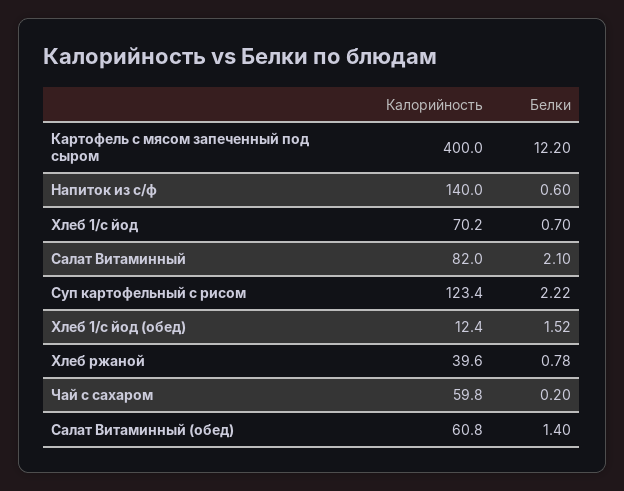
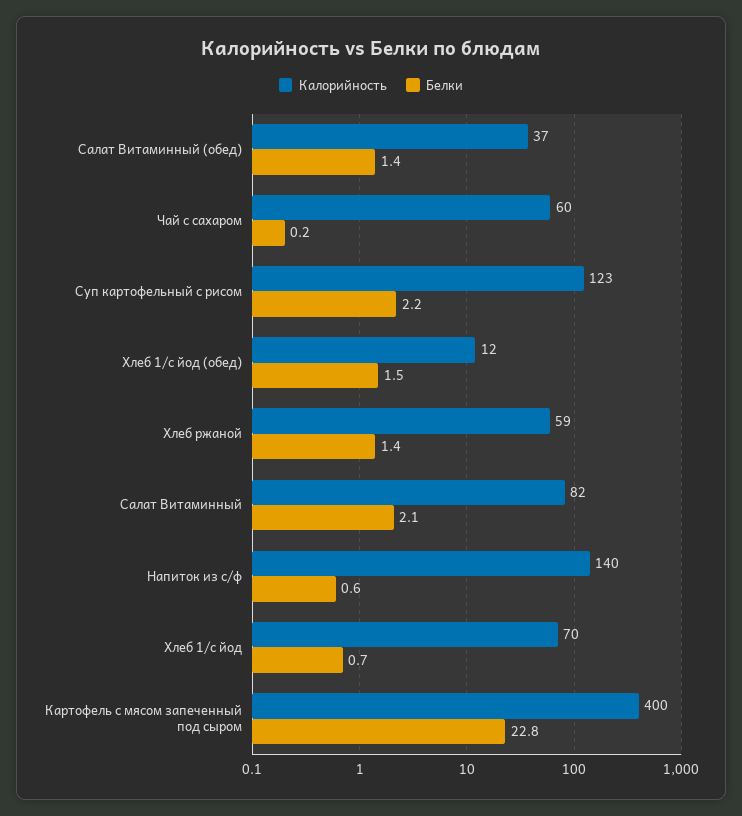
Белки, Картофель с мясом запеченный под сыром: 12.2 -> 22.8
Калорийность, Хлеб ржаной: 39.6 -> 59
Белки, Хлеб ржаной: 0.78 -> 1.4
Калорийность, Салат Витаминный (обед): 60.8 -> 37

